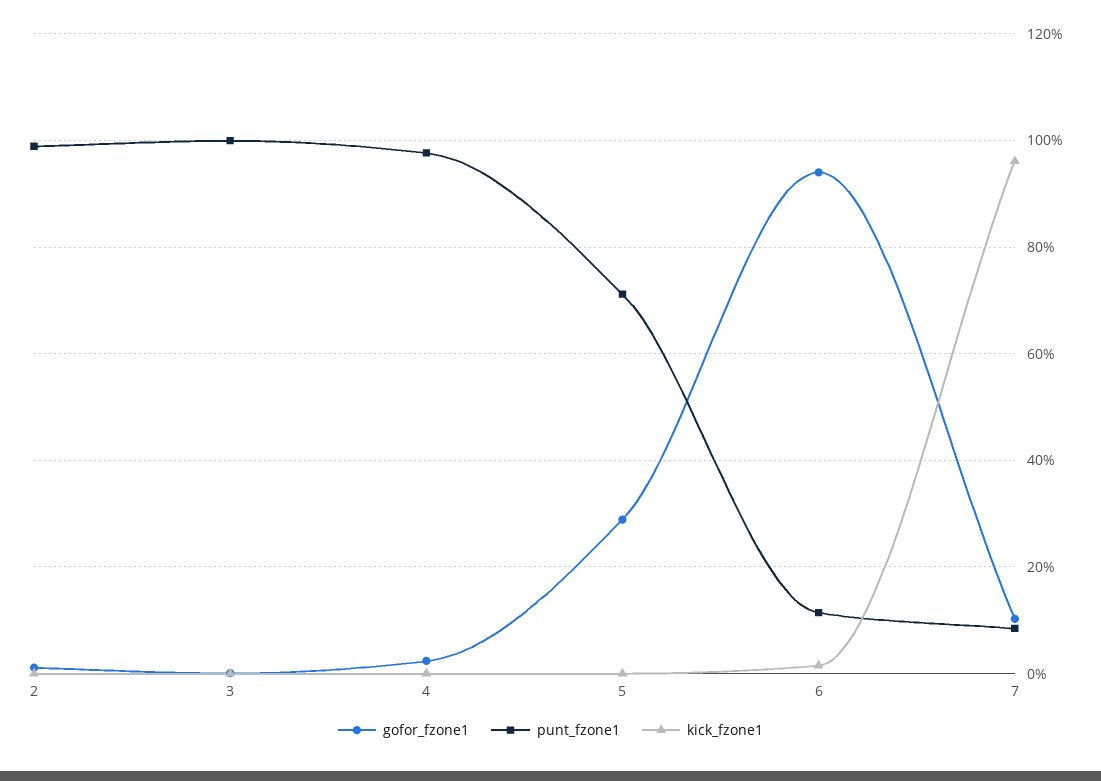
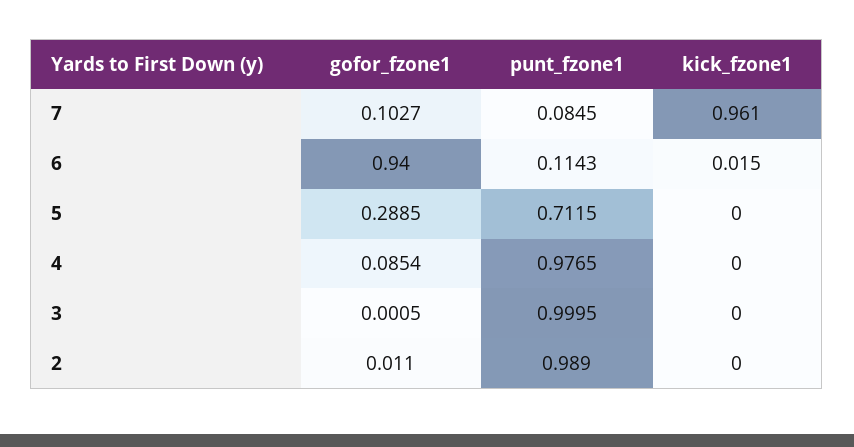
gofor_fzone1, 4: 0.02 -> 0.0854

